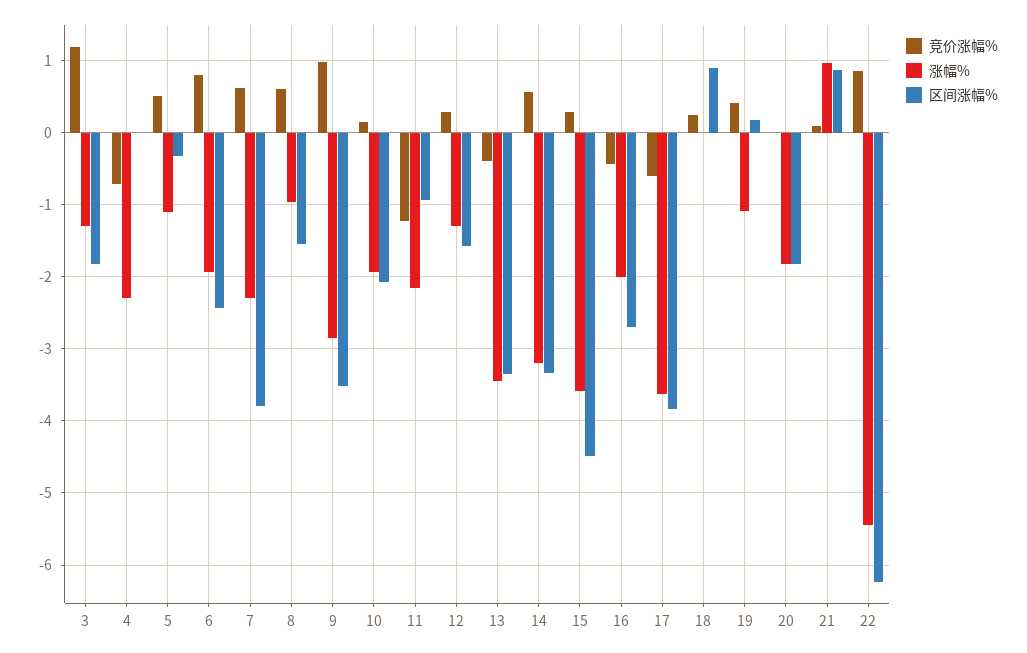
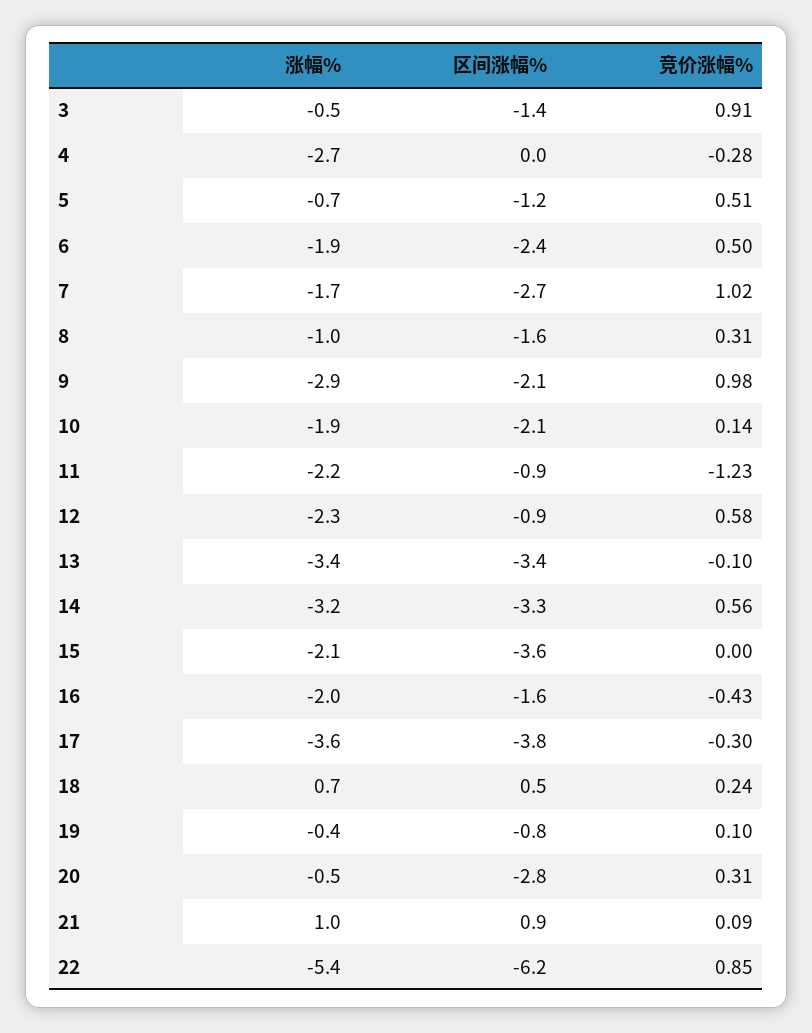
竞价涨幅%, 3: 1.2 -> 0.91
涨幅%, 3: -1.3 -> -0.5
区间涨幅%, 3: -1.8 -> -1.4
竞价涨幅%, 4: -0.7 -> -0.28
涨幅%, 4: -2.3 -> -2.7
涨幅%, 5: -1.1 -> -0.7
区间涨幅%, 5: -0.3 -> -1.2
竞价涨幅%, 6: 0.8 -> 0.5
竞价涨幅%, 7: 0.6 -> 1.02
涨幅%, 7: -2.3 -> -1.7
区间涨幅%, 7: -3.8 -> -2.7
竞价涨幅%, 8: 0.6 -> 0.31
区间涨幅%, 9: -3.5 -> -2.1
竞价涨幅%, 12: 0.3 -> 0.58
涨幅%, 12: -1.3 -> -2.3
区间涨幅%, 12: -1.6 -> -0.9
竞价涨幅%, 13: -0.4 -> -0.1
竞价涨幅%, 15: 0.3 -> 0
涨幅%, 15: -3.6 -> -2.1
区间涨幅%, 15: -4.5 -> -3.6
区间涨幅%, 16: -2.7 -> -1.6
竞价涨幅%, 17: -0.6 -> -0.3
涨幅%, 18: 0 -> 0.7
区间涨幅%, 18: 0.9 -> 0.5
竞价涨幅%, 19: 0.4 -> 0.1
涨幅%, 19: -1.1 -> -0.4
区间涨幅%, 19: 0.2 -> -0.8
竞价涨幅%, 20: 0 -> 0.31
涨幅%, 20: -1.8 -> -0.5
区间涨幅%, 20: -1.8 -> -2.8

